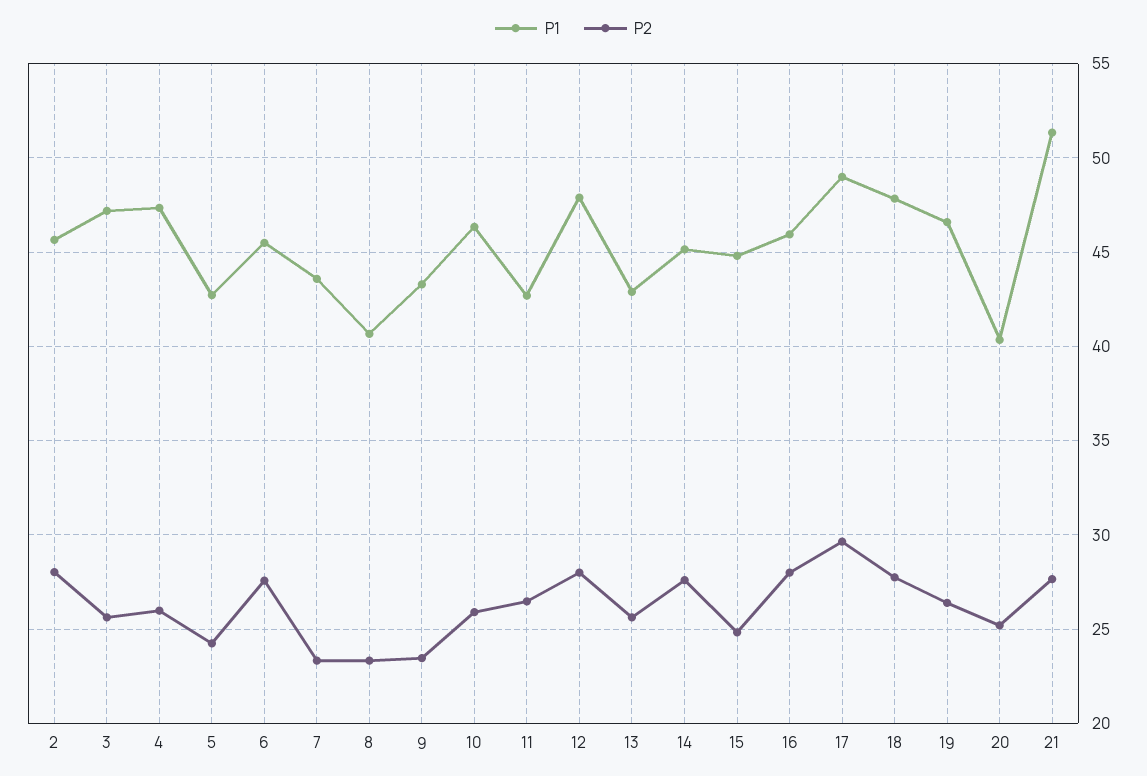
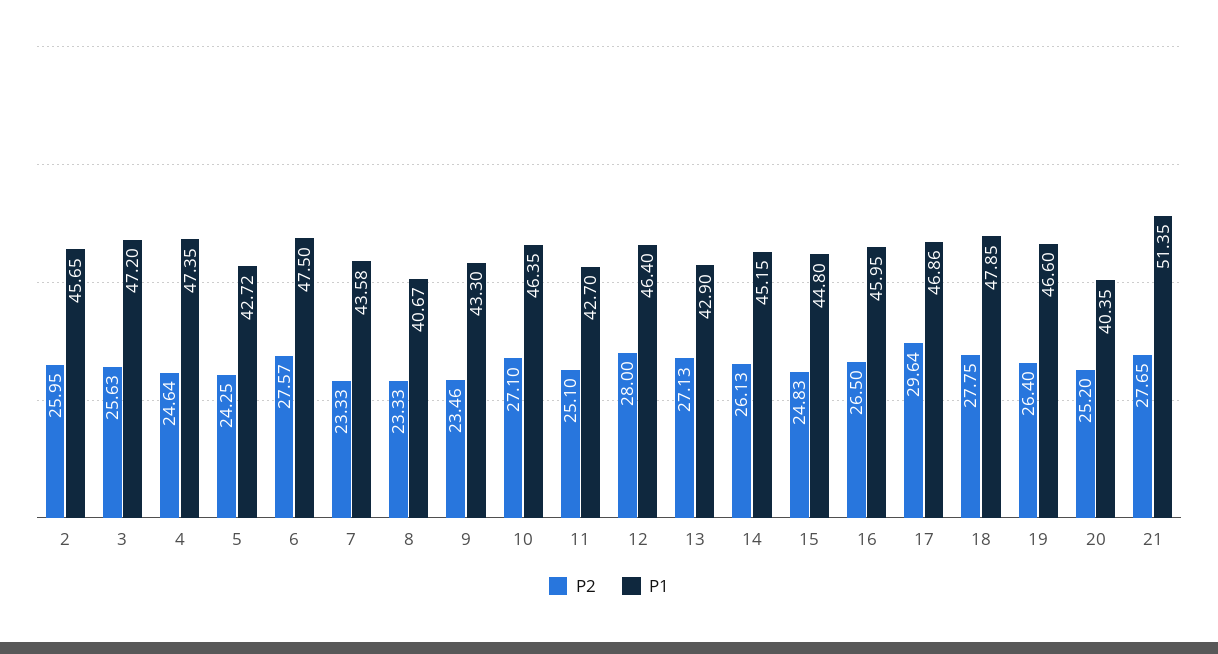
P2, 2: 28 -> 25.95
P2, 4: 26 -> 24.64
P1, 6: 45.5 -> 47.5
P2, 10: 26 -> 27.1
P2, 11: 26.5 -> 25.1
P1, 12: 48 -> 46.4
P2, 13: 25.5 -> 27.13
P2, 14: 27.5 -> 26.13
P2, 16: 28 -> 26.5
P1, 17: 49 -> 46.86

